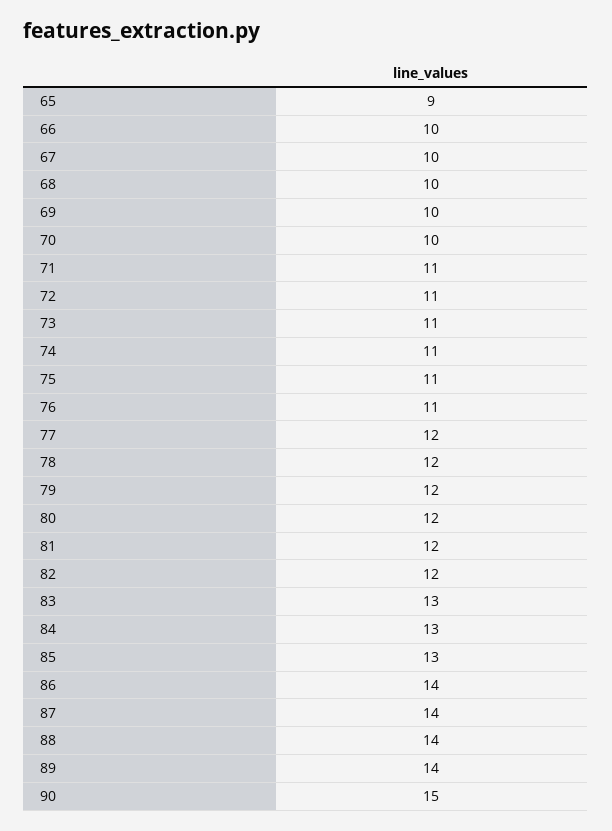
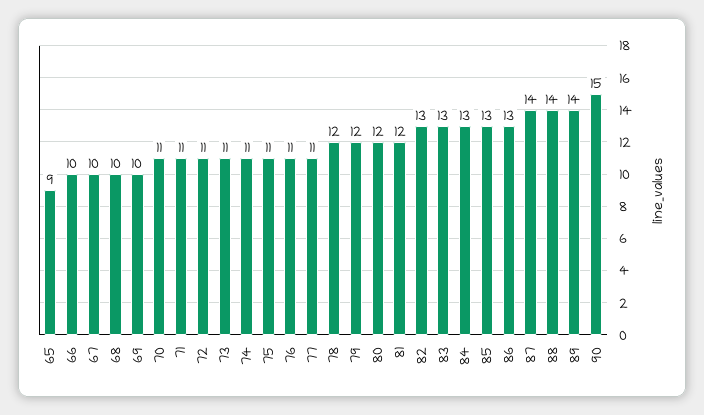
70: 10 -> 11
77: 12 -> 11
82: 12 -> 13
86: 14 -> 13

